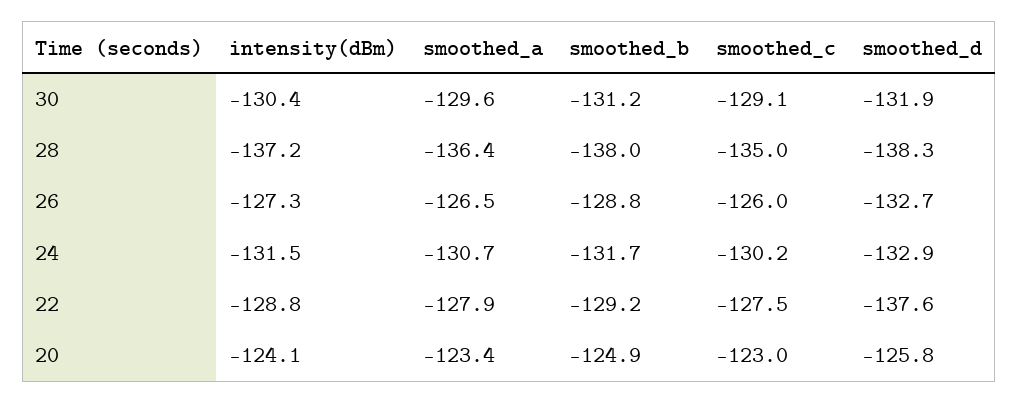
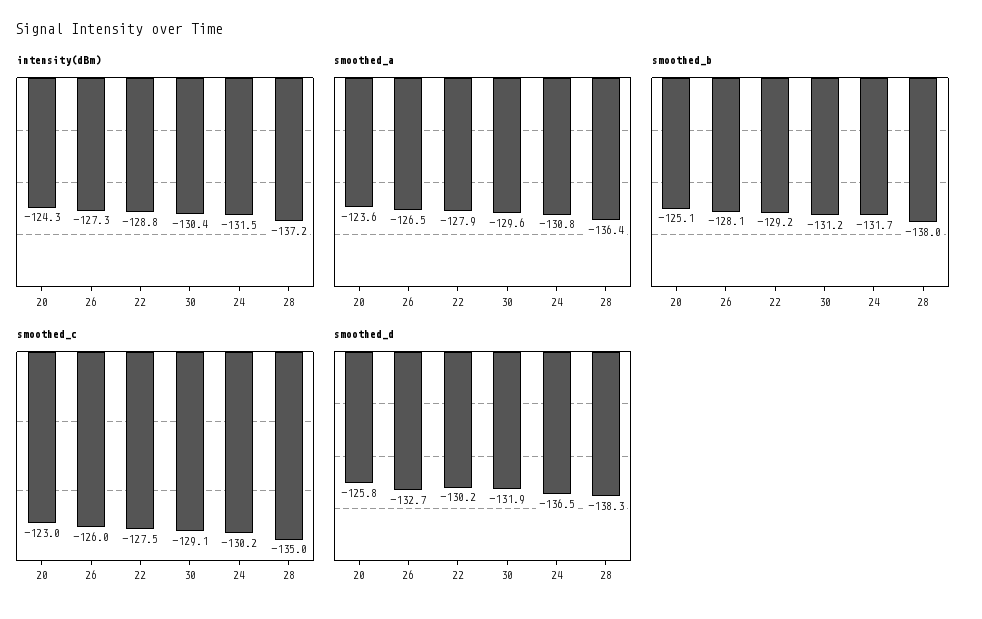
smoothed_b, 26: -128.8 -> -128.1
smoothed_a, 24: -130.7 -> -130.8
smoothed_d, 24: -132.9 -> -136.5
smoothed_d, 22: -137.6 -> -130.2
intensity(dBm), 20: -124.1 -> -124.3
smoothed_a, 20: -123.4 -> -123.6
smoothed_b, 20: -124.9 -> -125.1

